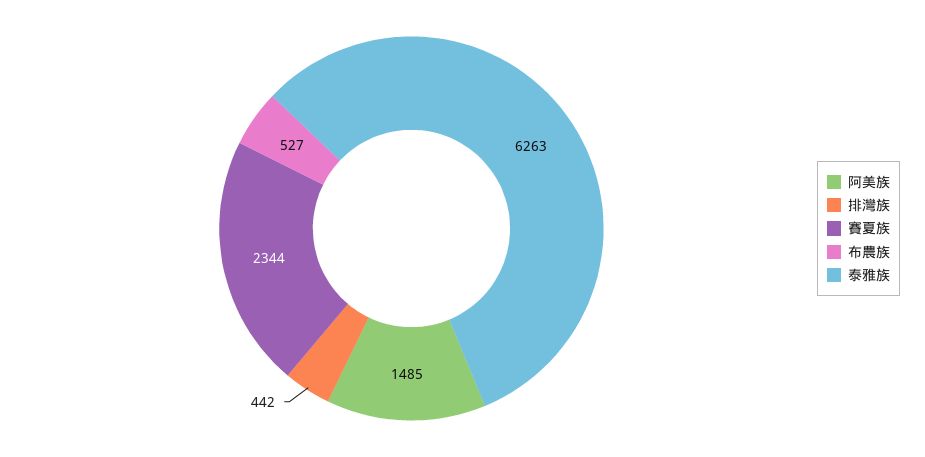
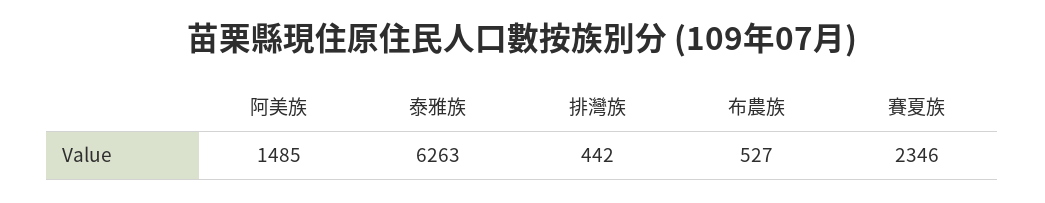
賽夏族: 2344 -> 2346

